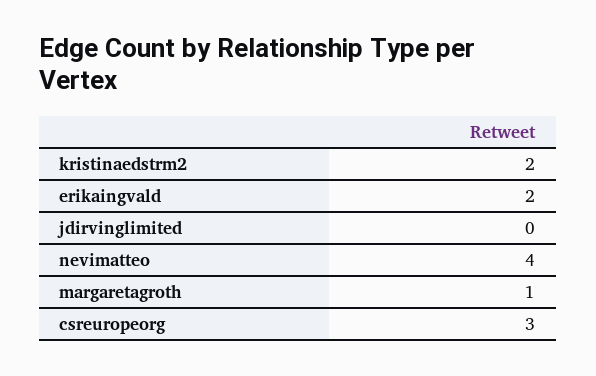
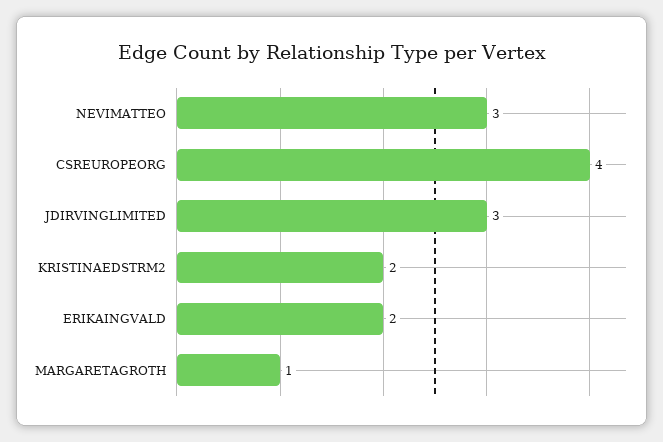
jdirvinglimited: 0 -> 3
nevimatteo: 4 -> 3
csreuropeorg: 3 -> 4

